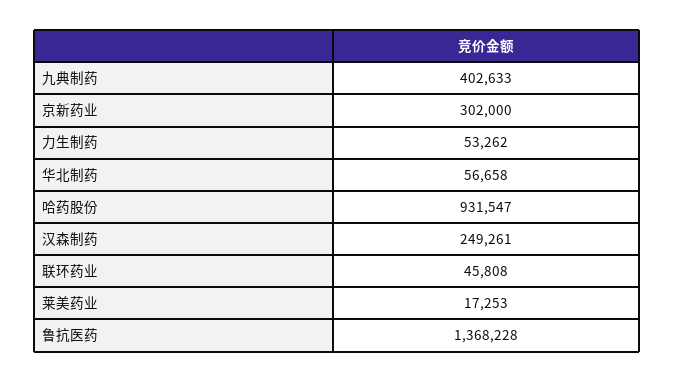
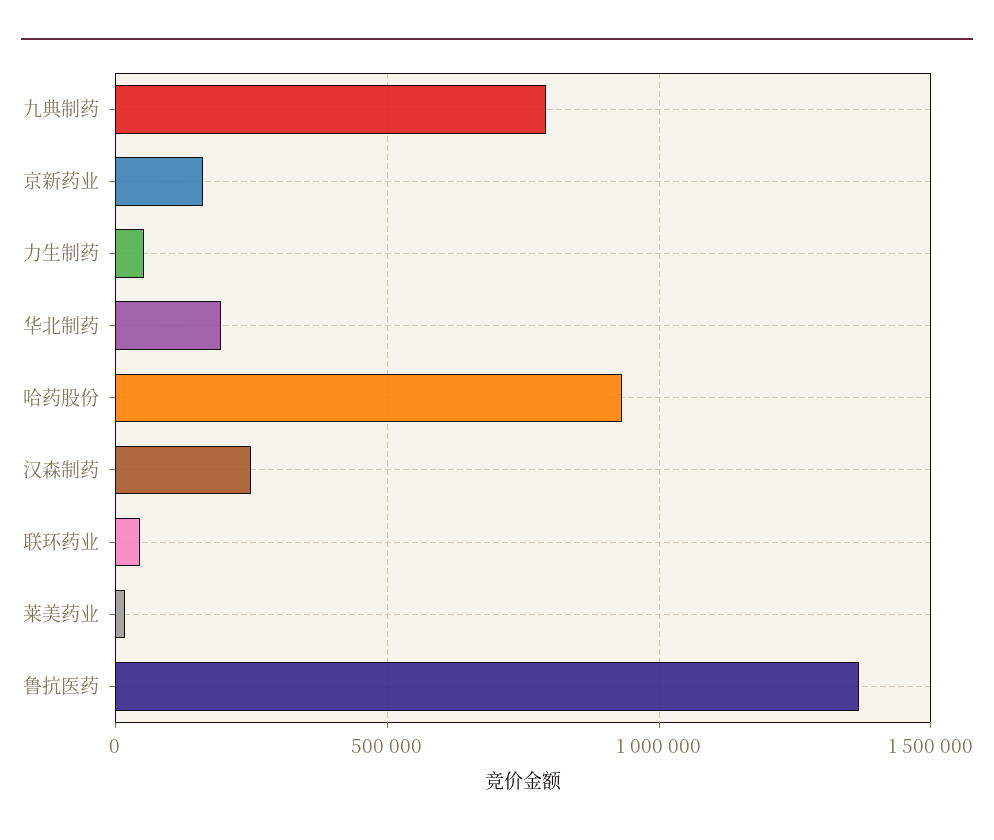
九典制药: 402633 -> 800000
京新药业: 302000 -> 150000
华北制药: 56658 -> 200000

